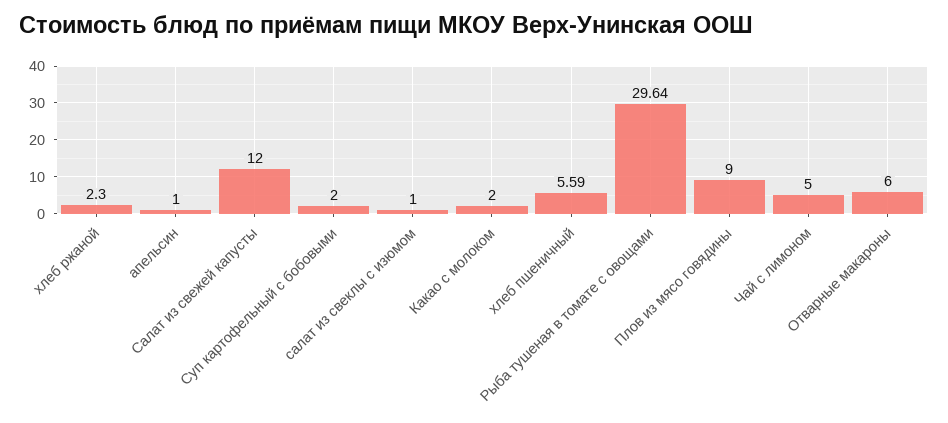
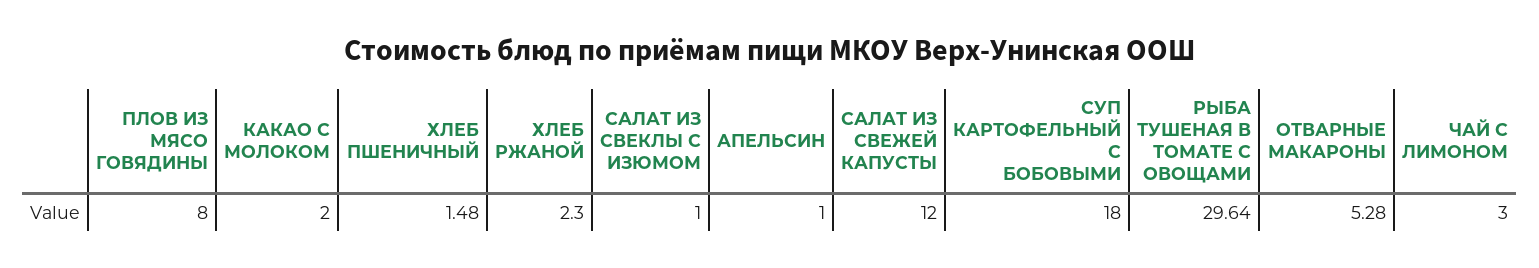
Суп картофельный с бобовыми: 2 -> 18
хлеб пшеничный: 5.59 -> 1.48
Плов из мясо говядины: 9 -> 8
Чай с лимоном: 5 -> 3
Отварные макароны: 6 -> 5.28

